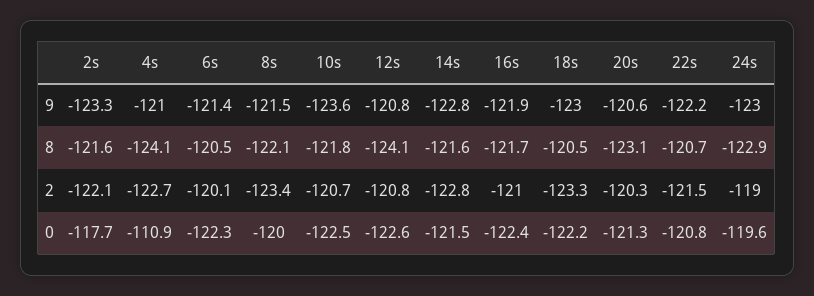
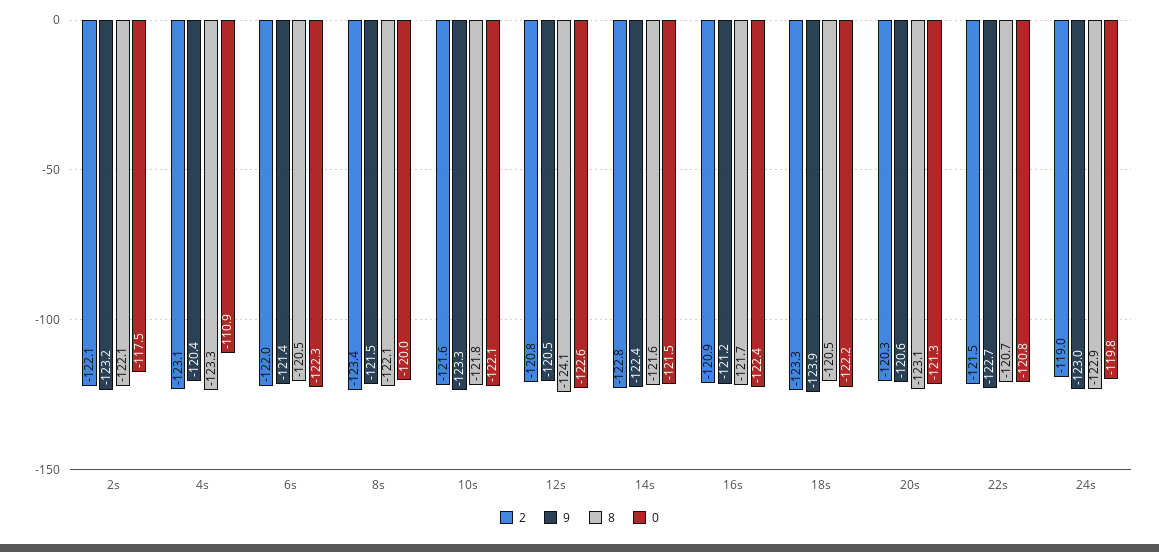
9, 2s: -123.3 -> -123.2
9, 4s: -121 -> -120.4
9, 10s: -123.6 -> -123.3
9, 12s: -120.8 -> -120.5
9, 14s: -122.8 -> -122.4
9, 16s: -121.9 -> -121.2
9, 18s: -123 -> -123.9
9, 22s: -122.2 -> -122.7
8, 2s: -121.6 -> -122.1
8, 4s: -124.1 -> -123.3
2, 4s: -122.7 -> -123.1
2, 6s: -120.1 -> -122
2, 10s: -120.7 -> -121.6
2, 16s: -121 -> -120.9
0, 2s: -117.7 -> -117.5
0, 10s: -122.5 -> -122.1
0, 24s: -119.6 -> -119.8

